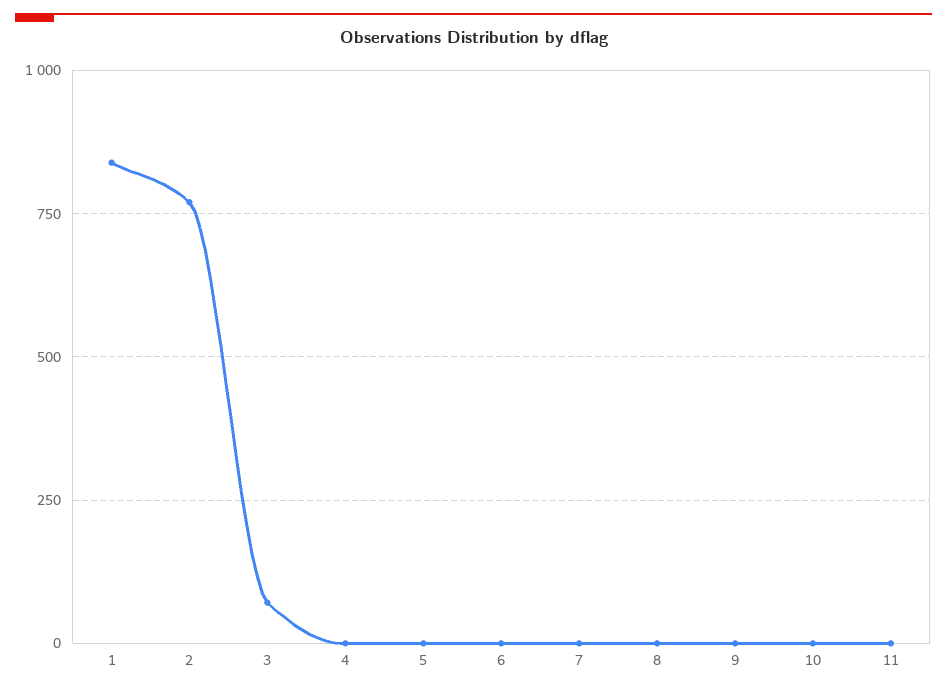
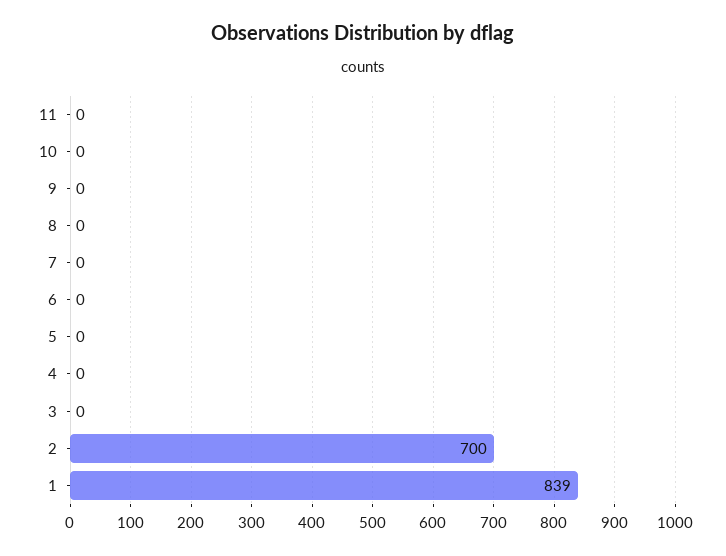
2: 775 -> 700
3: 75 -> 0

